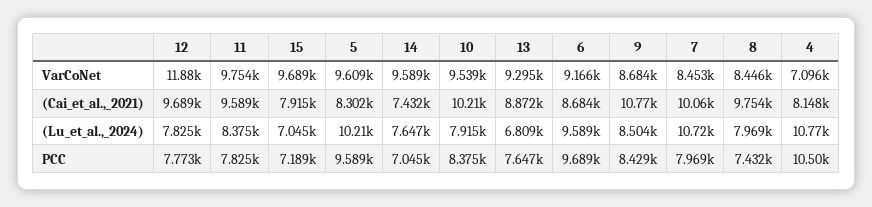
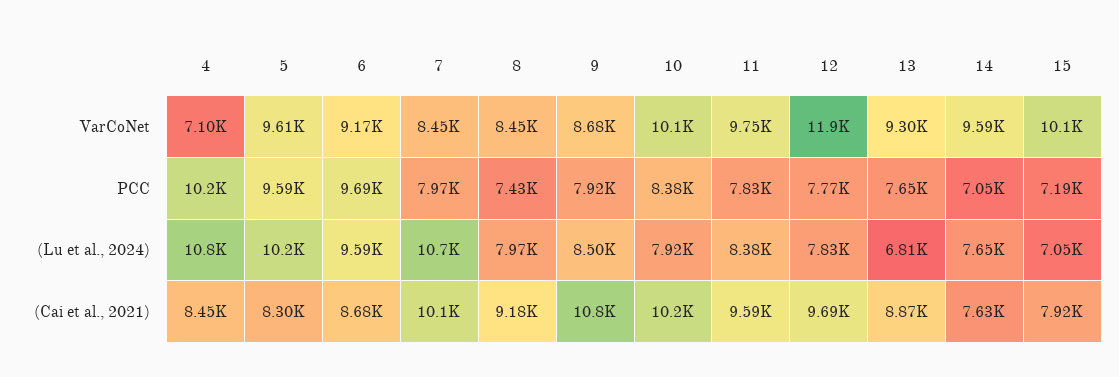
15, VarCoNet: 9689 -> 10100
10, VarCoNet: 9539 -> 10100
14, (Cai_et_al.,_2021): 7432 -> 7630
8, (Cai_et_al.,_2021): 9754 -> 9180
4, (Cai_et_al.,_2021): 8148 -> 8450
9, PCC: 8429 -> 7920
4, PCC: 10500 -> 10200

